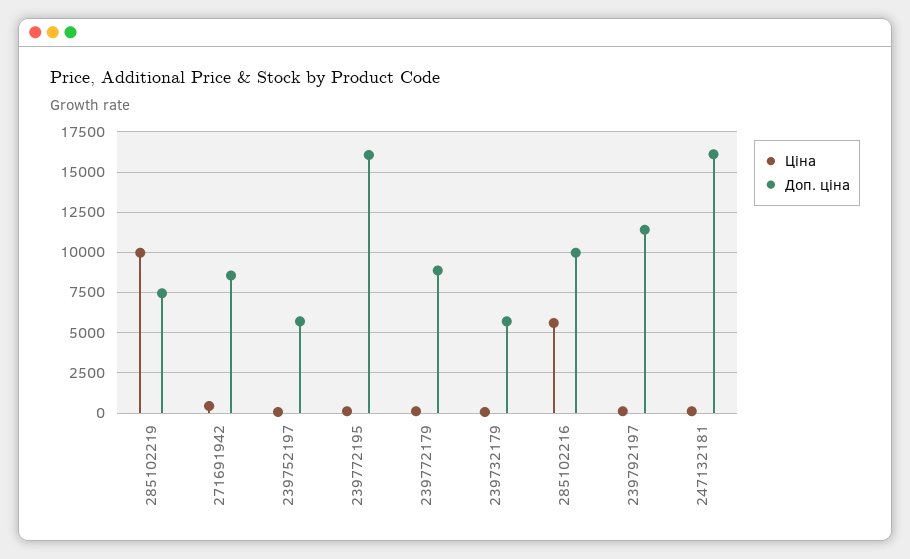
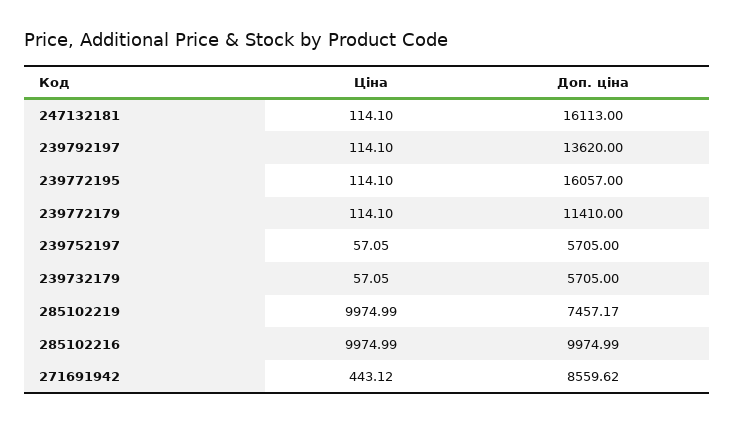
Доп. ціна, 239772179: 9000 -> 11410
Ціна, 285102216: 5500 -> 9974.99
Доп. ціна, 239792197: 11500 -> 13620

